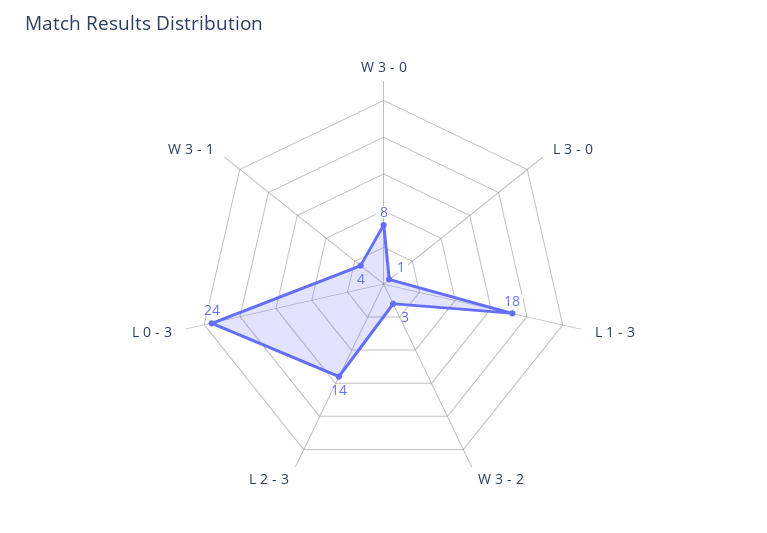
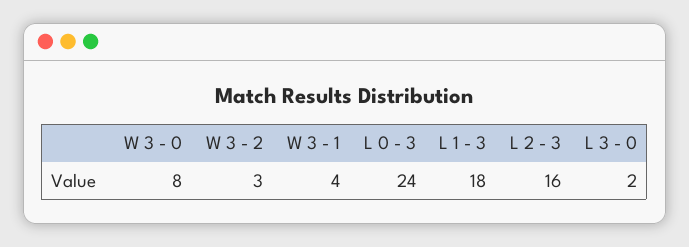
L 3 - 0: 1 -> 2
L 2 - 3: 14 -> 16

